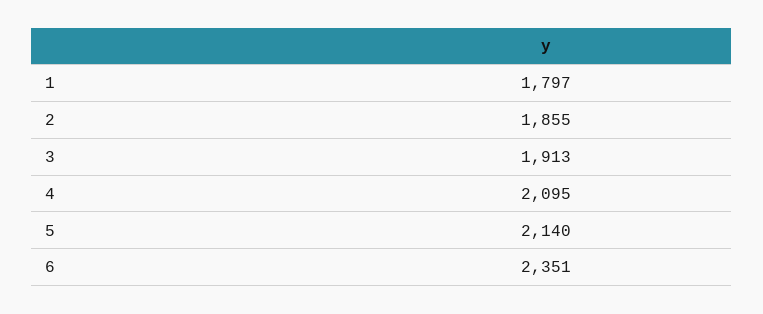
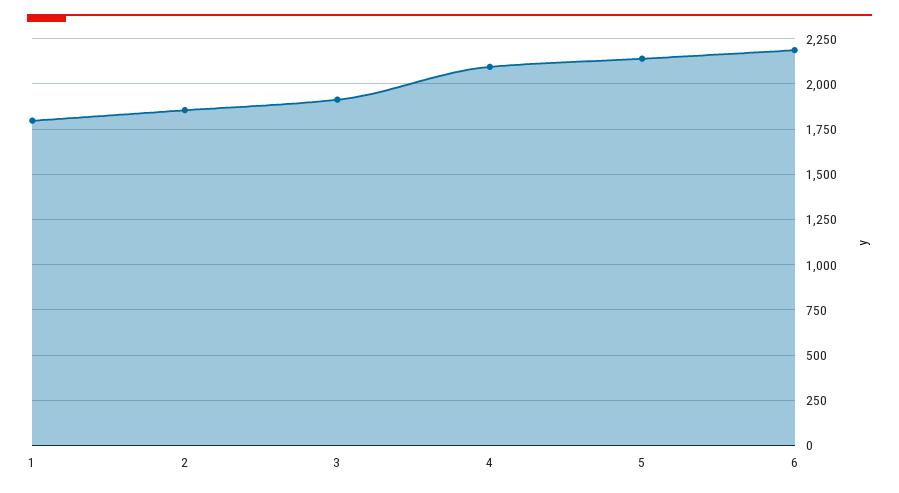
6: 2351 -> 2200

